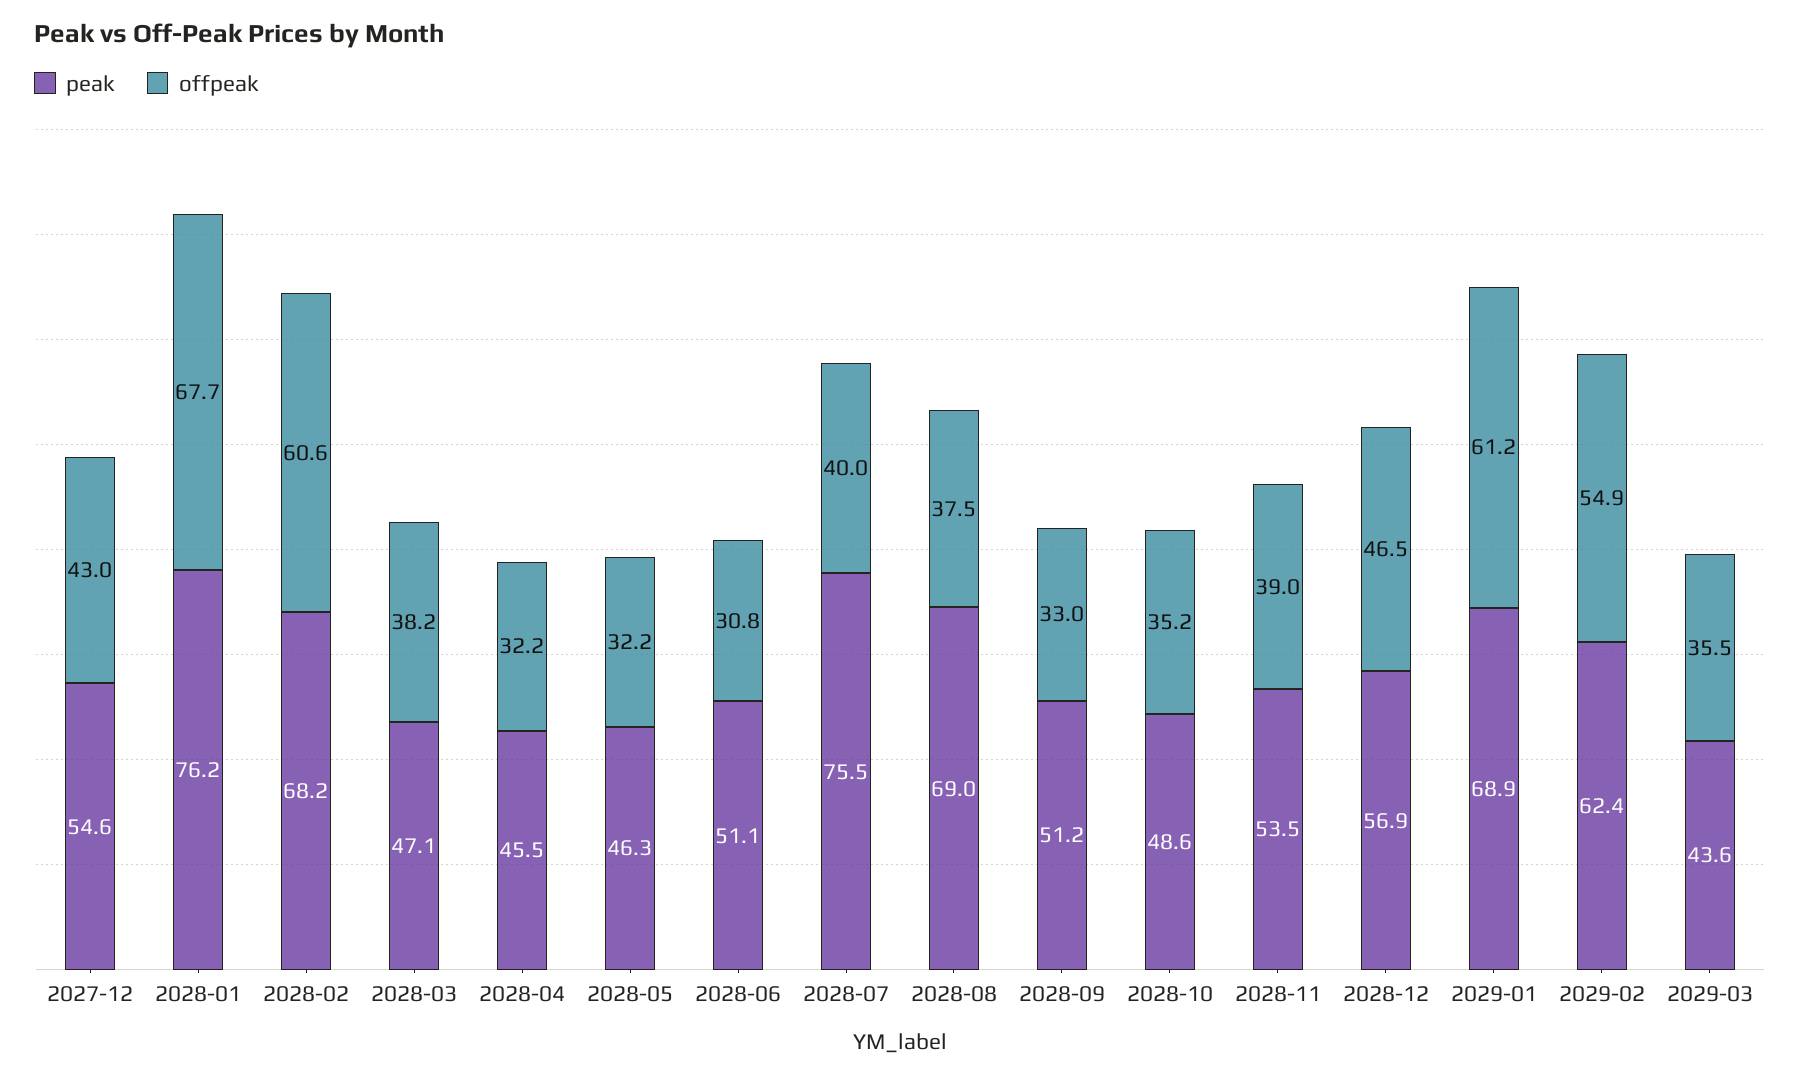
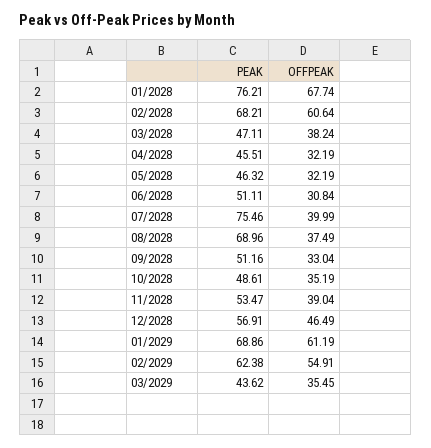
peak, 2027-12: 54.6 -> none
offpeak, 2027-12: 43 -> none

